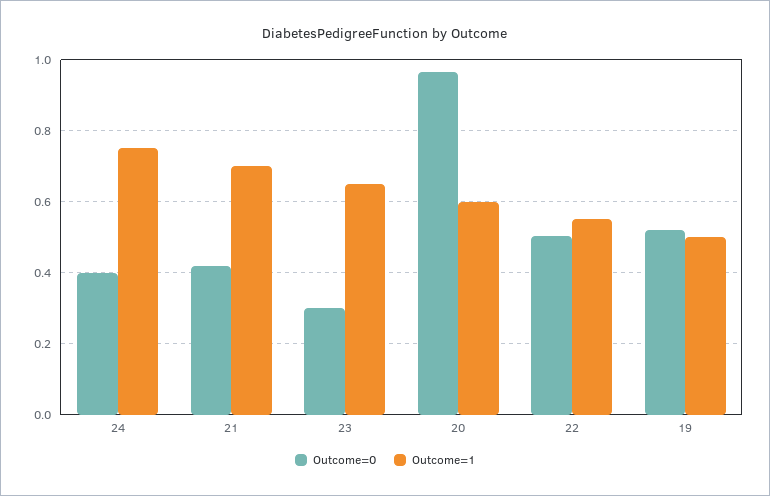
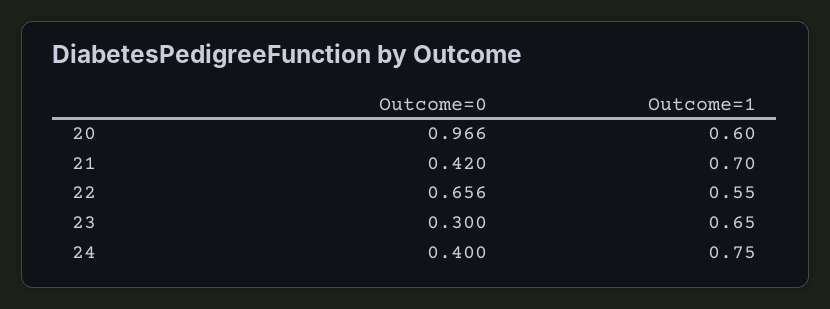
Outcome=0, 22: 0.5 -> 0.656
Outcome=0, 19: 0.52 -> none
Outcome=1, 19: 0.5 -> none

